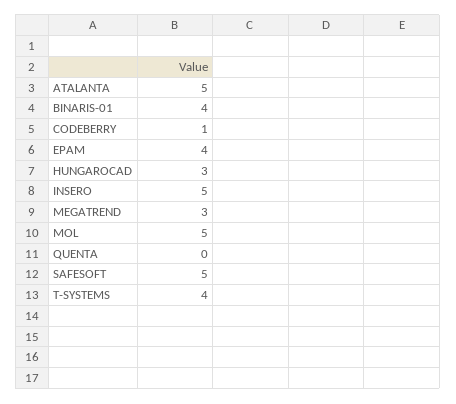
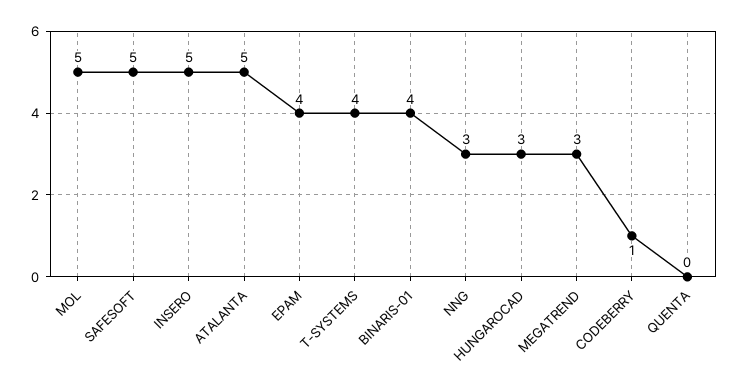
NNG: none -> 3

